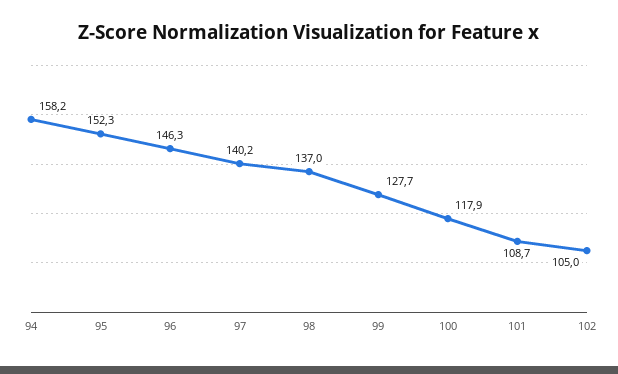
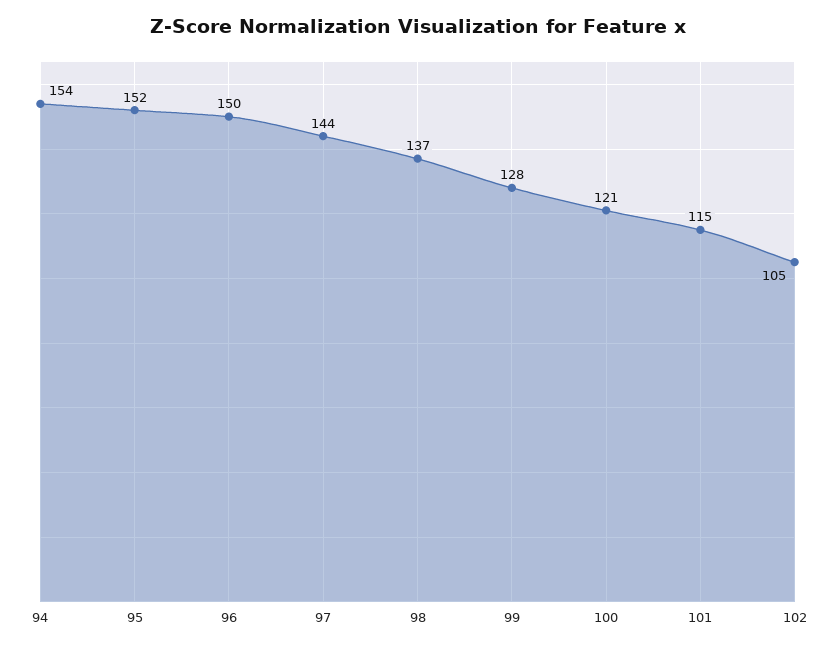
94: 158.2 -> 154
96: 146.3 -> 150
97: 140.2 -> 144
100: 117.9 -> 121
101: 108.7 -> 115

